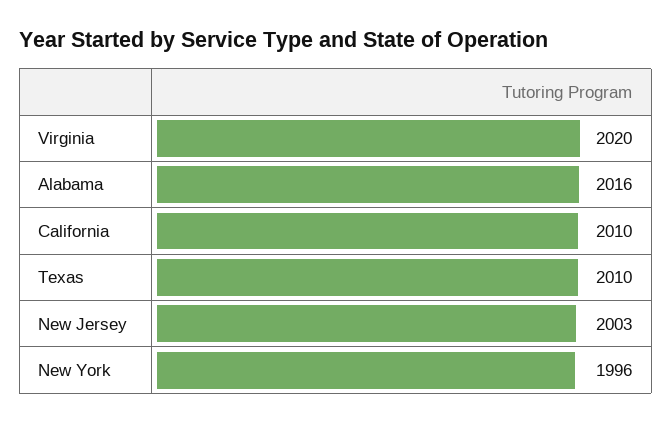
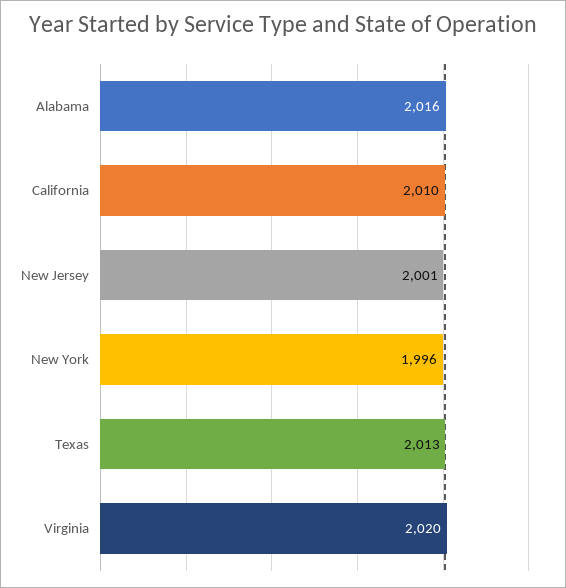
Texas: 2010 -> 2013
New Jersey: 2003 -> 2001

